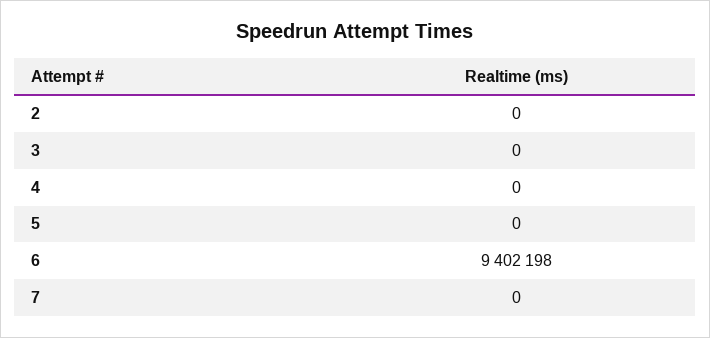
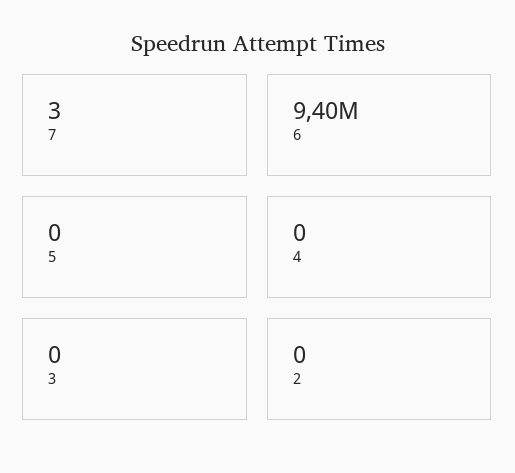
7: 0 -> 3

